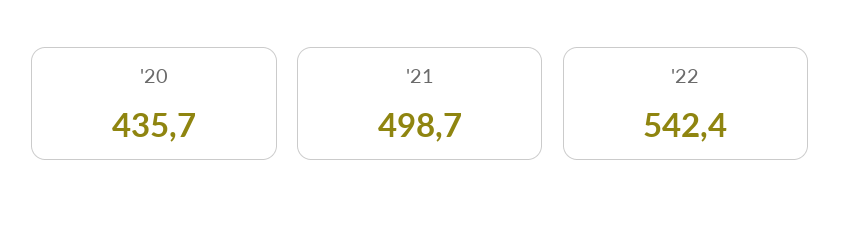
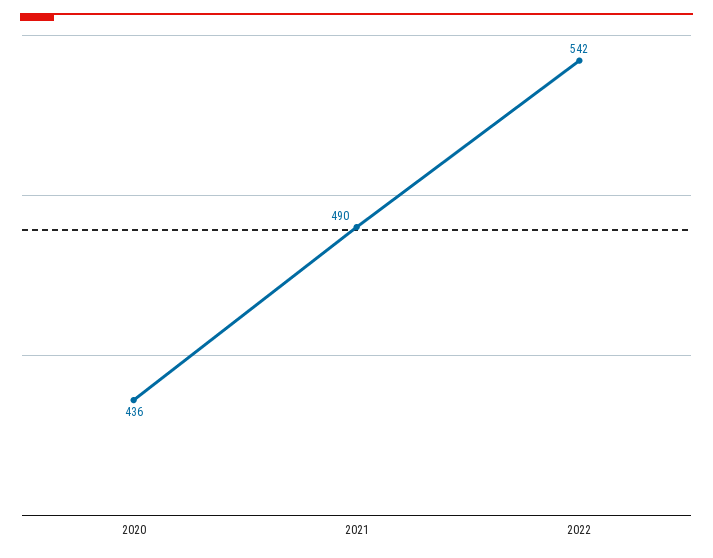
'21: 498.7 -> 490

